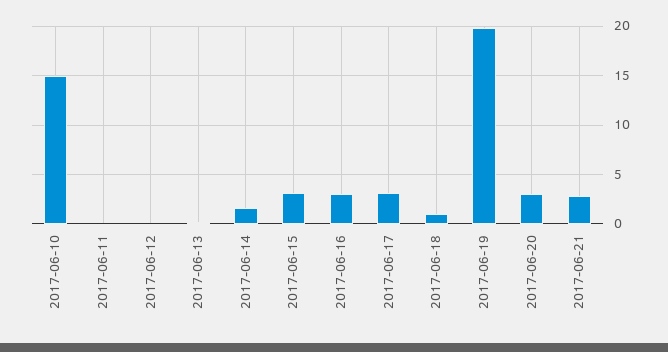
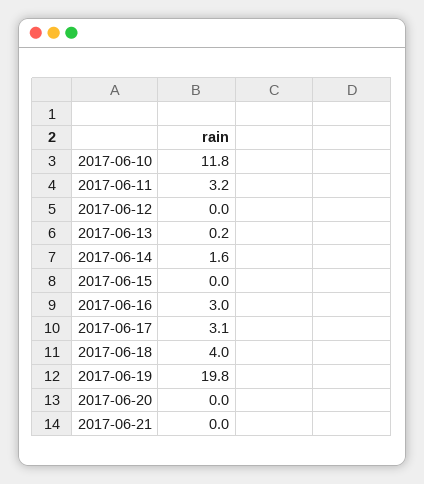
2017-06-10: 15 -> 11.8
2017-06-11: 0 -> 3.2
2017-06-15: 3 -> 0
2017-06-18: 1 -> 4
2017-06-20: 3 -> 0
2017-06-21: 3 -> 0

